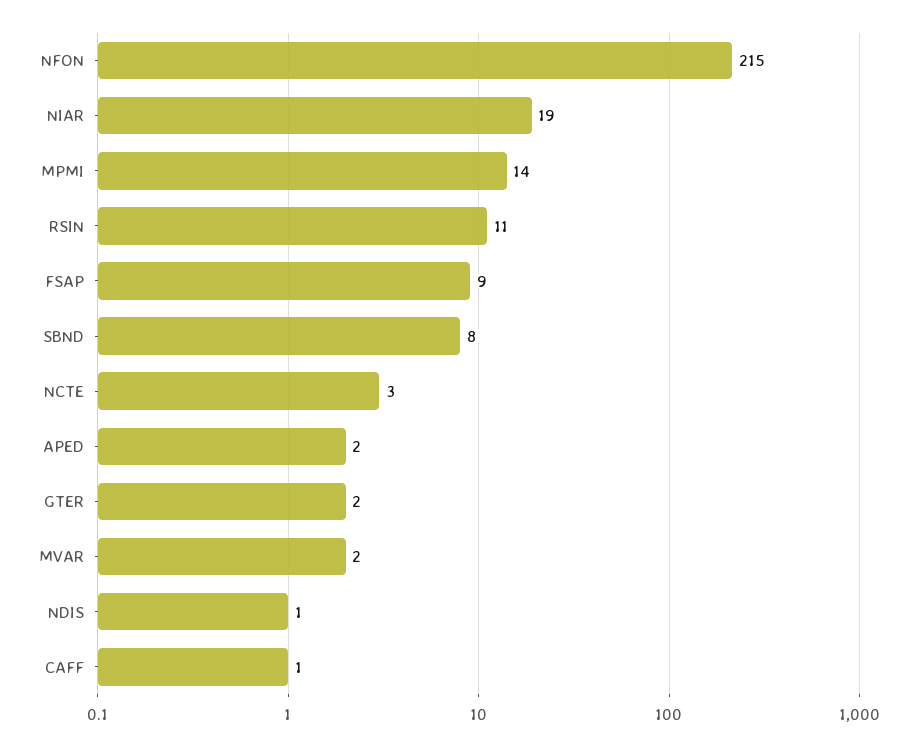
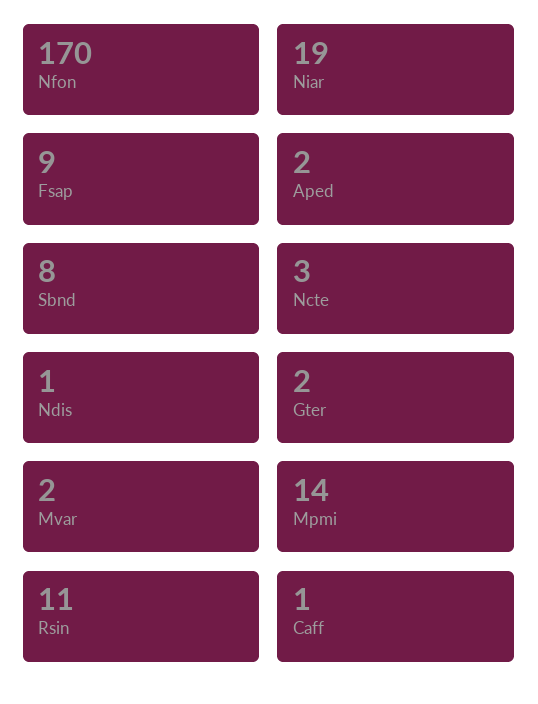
NFON: 215 -> 170

